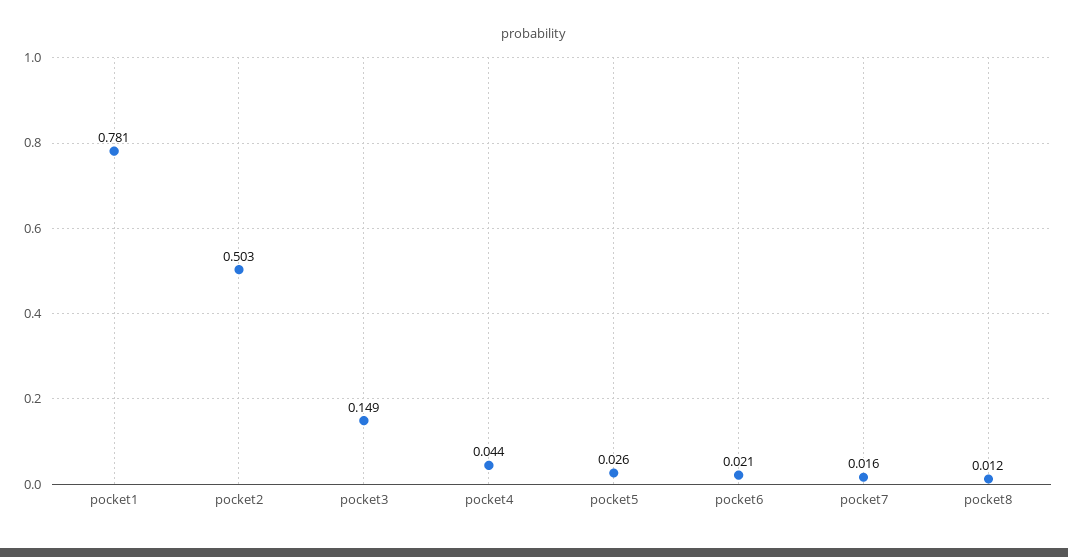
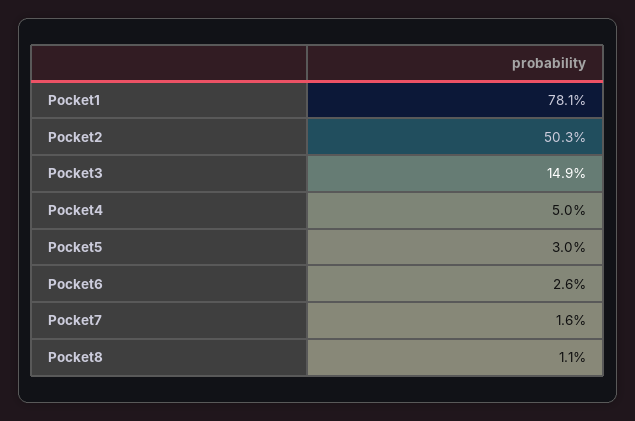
pocket4: 0.044 -> 0.05
pocket5: 0.026 -> 0.03
pocket6: 0.021 -> 0.026
pocket8: 0.012 -> 0.011

